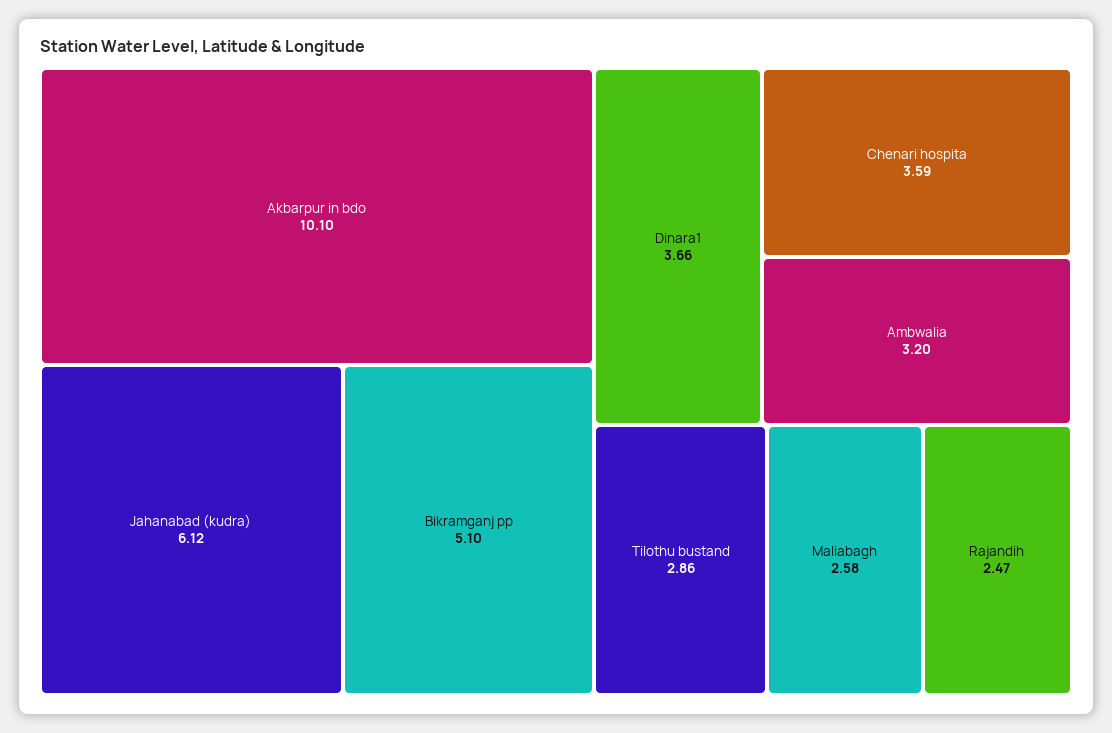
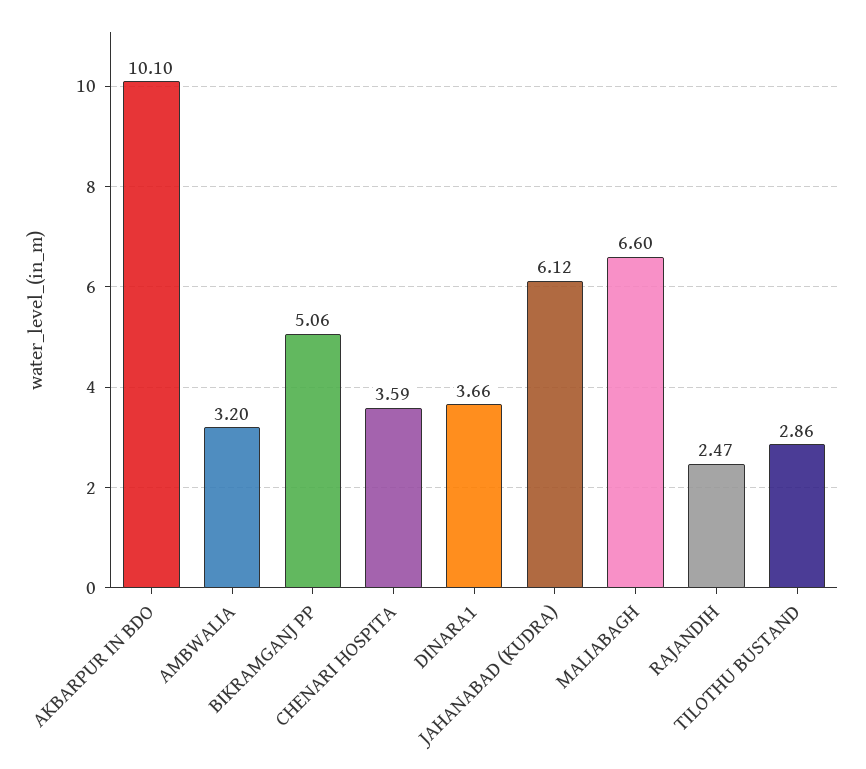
Bikramganj pp: 5.1 -> 5.06
Maliabagh: 2.58 -> 6.6

